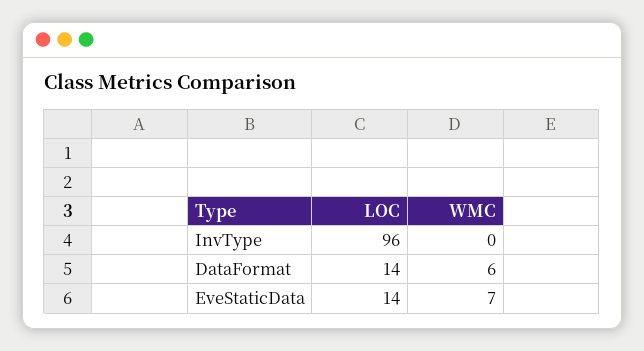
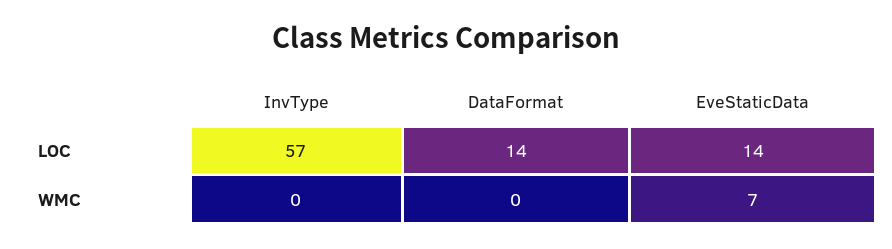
LOC, InvType: 96 -> 57
WMC, DataFormat: 6 -> 0

